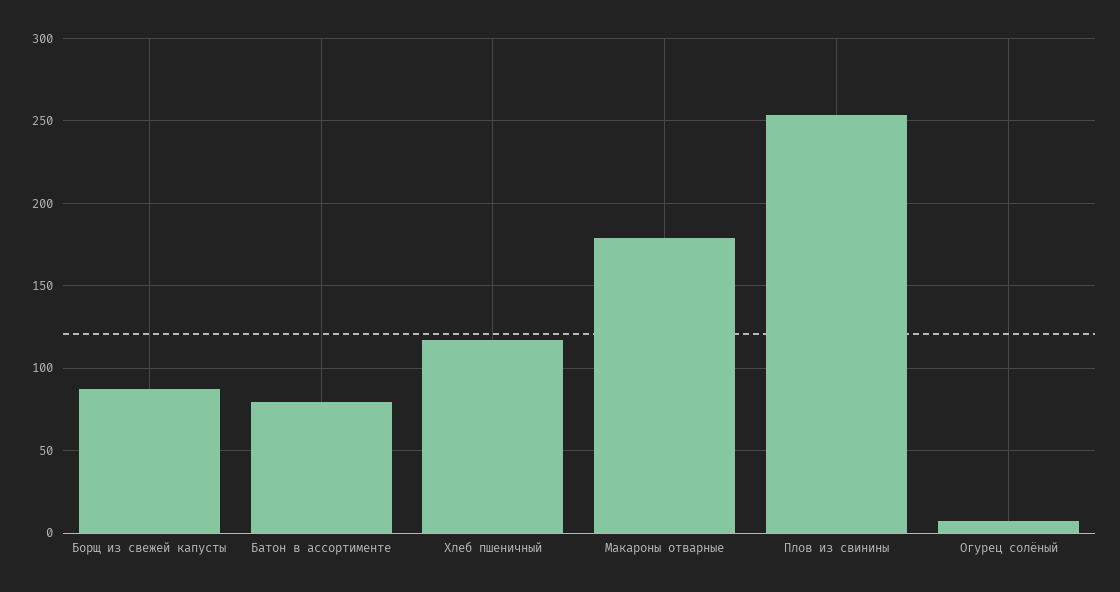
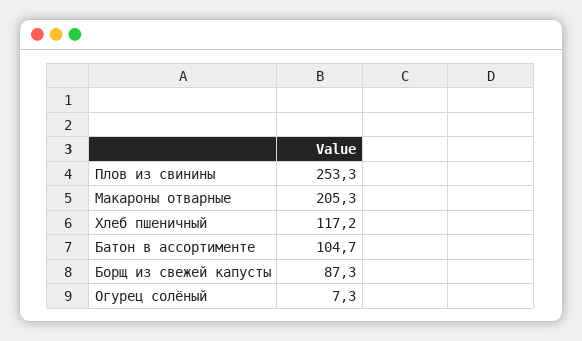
Батон в ассортименте: 80 -> 104.7
Макароны отварные: 180 -> 205.3

